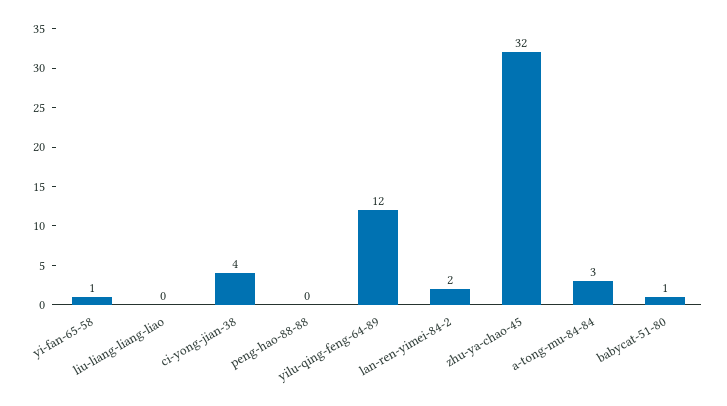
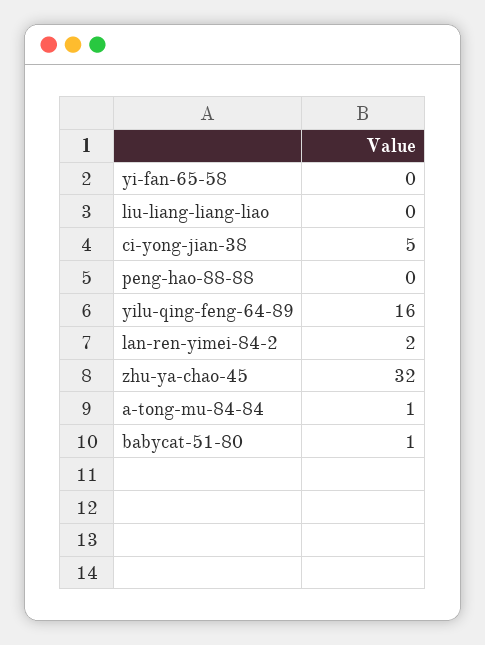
yi-fan-65-58: 1 -> 0
ci-yong-jian-38: 4 -> 5
yilu-qing-feng-64-89: 12 -> 16
a-tong-mu-84-84: 3 -> 1

